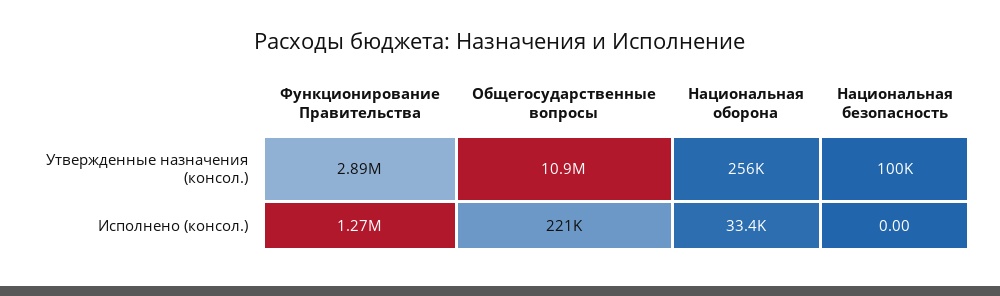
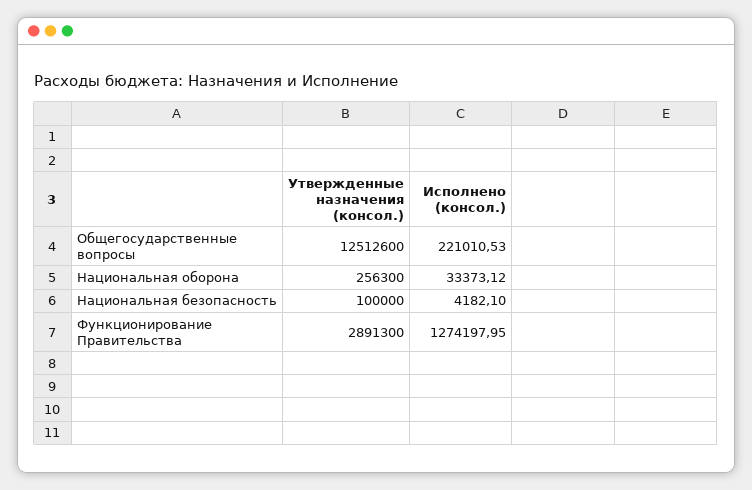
Общегосударственные вопросы, Утвержденные назначения (консол.): 10900000 -> 12512600
Национальная безопасность, Исполнено (консол.): 0 -> 4182.1

